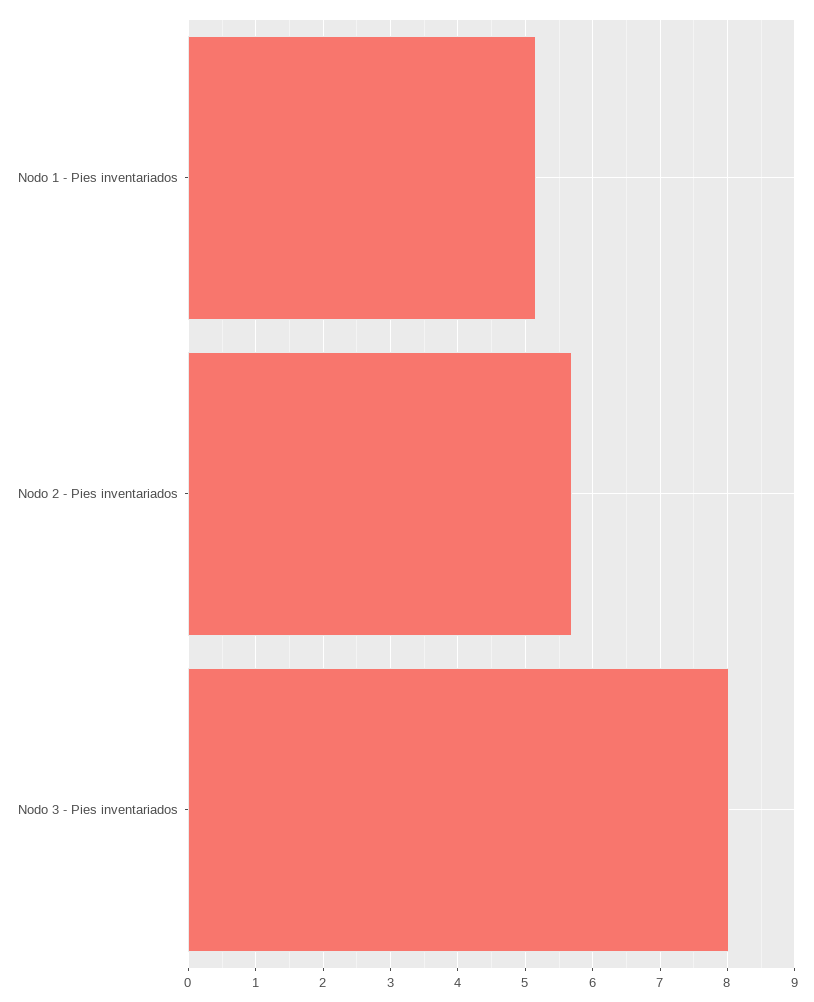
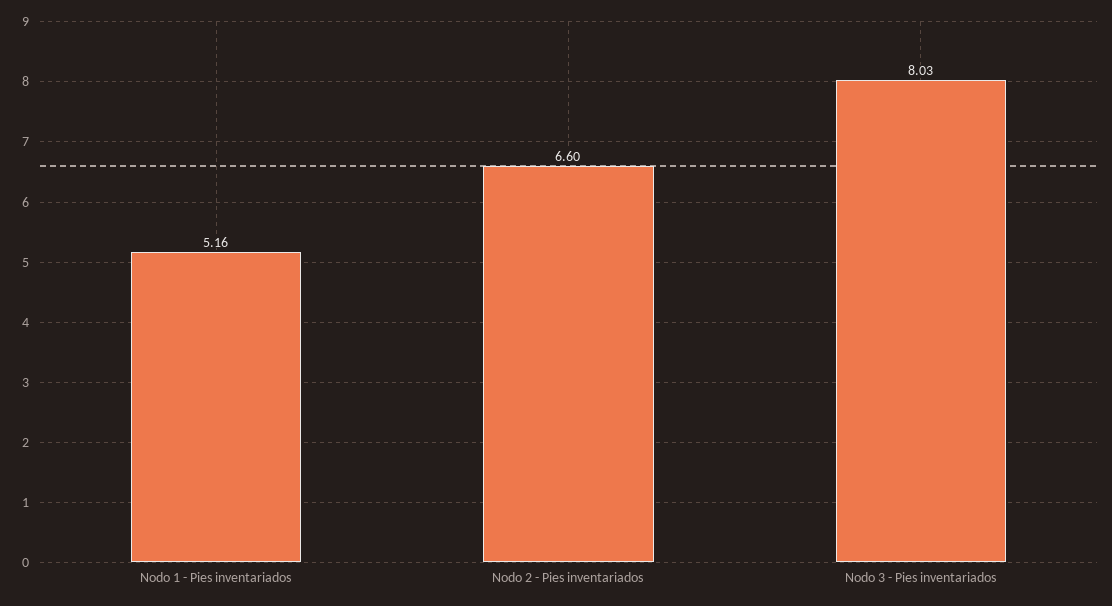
Nodo 2 - Pies inventariados: 5.7 -> 6.6

